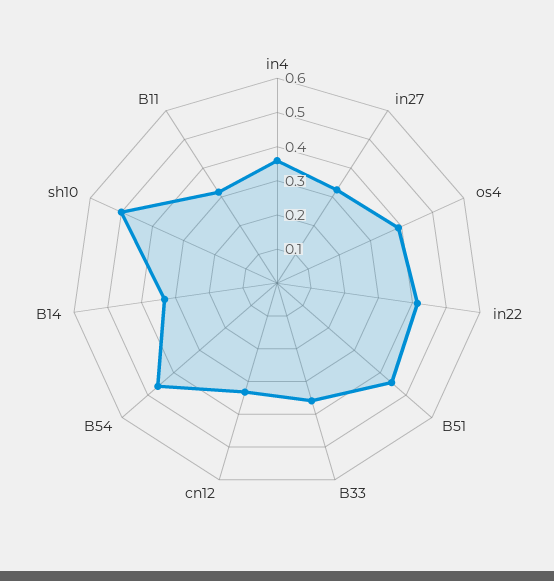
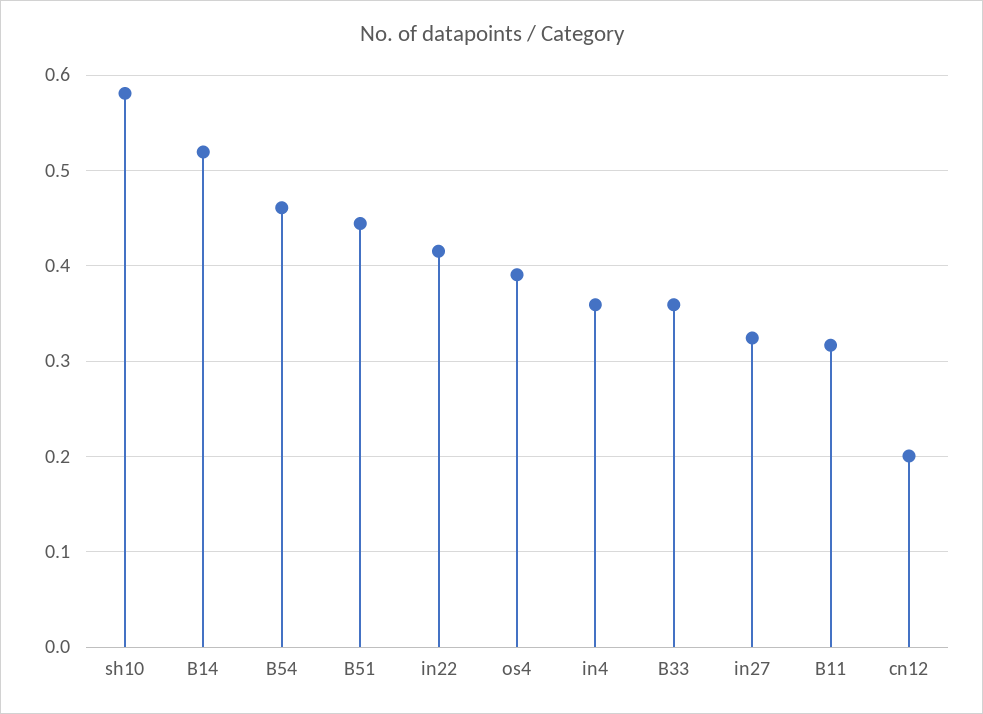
cn12: 0.325 -> 0.2
B14: 0.325 -> 0.52
sh10: 0.5 -> 0.58

